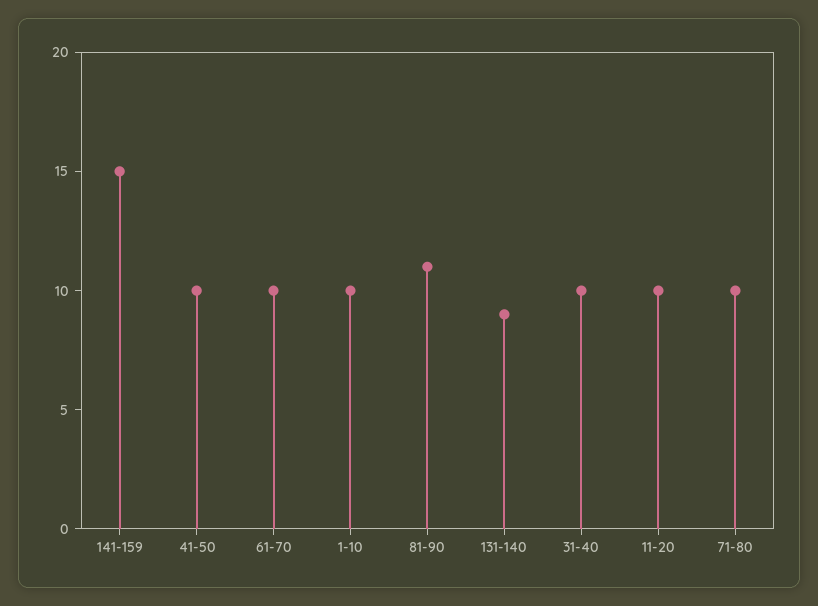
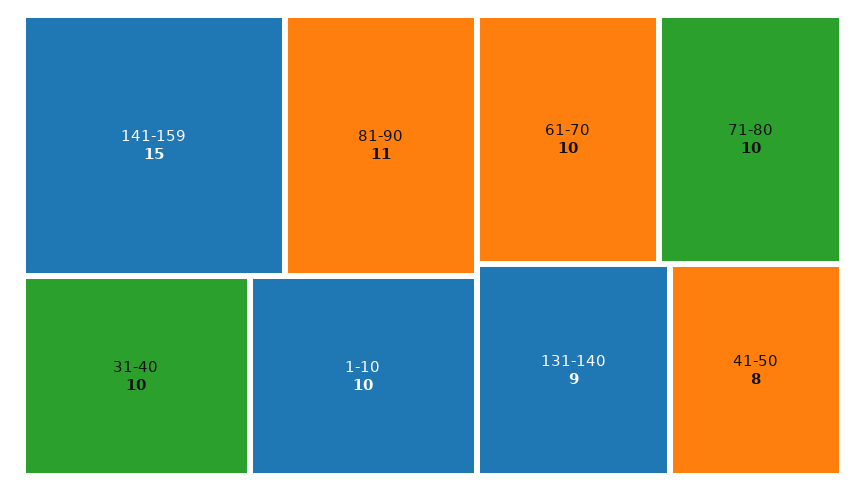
41-50: 10 -> 8
11-20: 10 -> none

